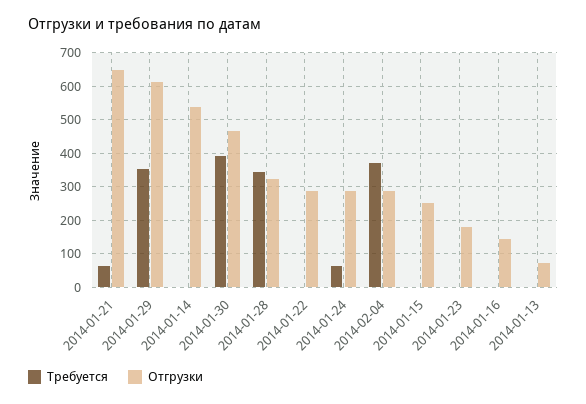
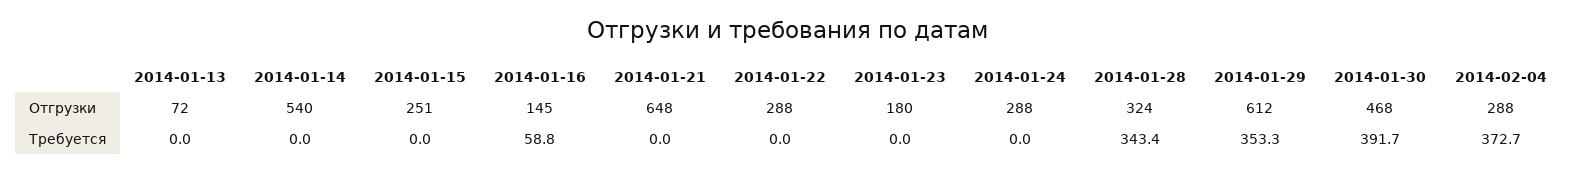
Требуется, 2014-01-21: 60 -> 0
Требуется, 2014-01-24: 60 -> 0
Требуется, 2014-01-16: 0 -> 58.8

